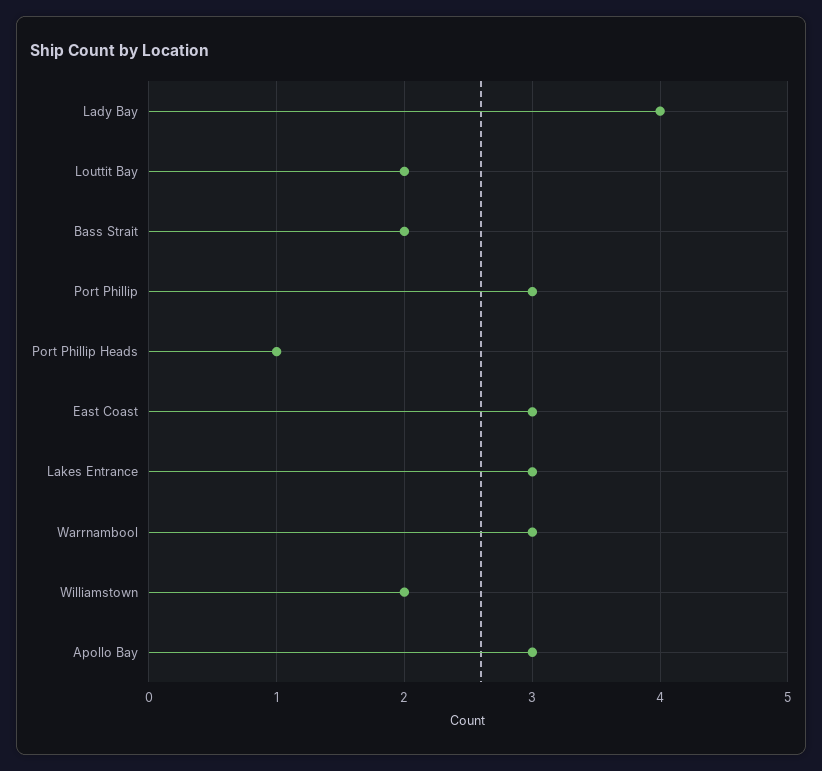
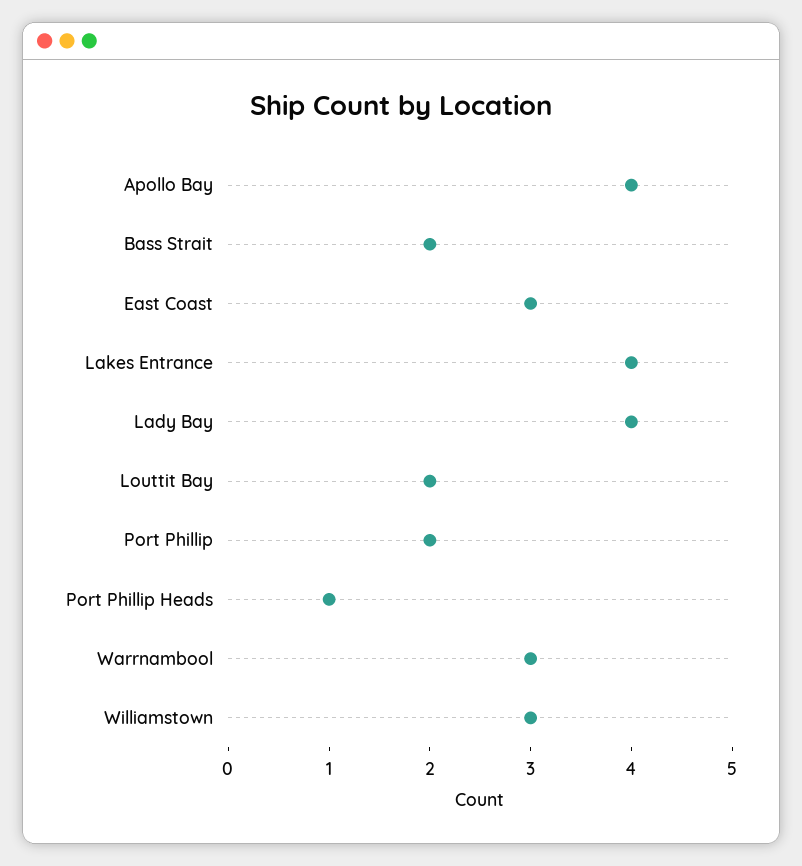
Port Phillip: 3 -> 2
Lakes Entrance: 3 -> 4
Williamstown: 2 -> 3
Apollo Bay: 3 -> 4

